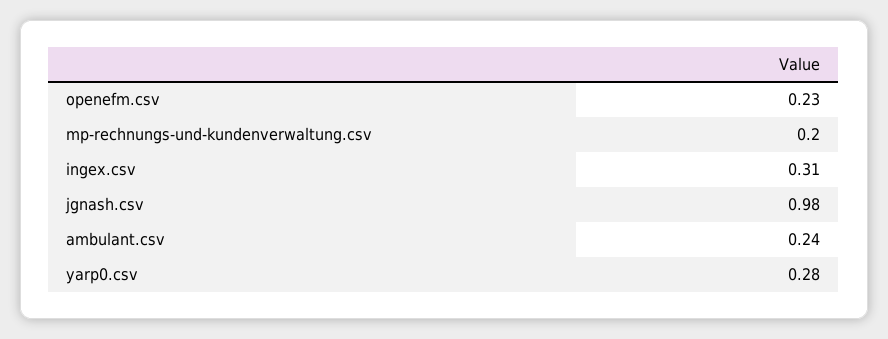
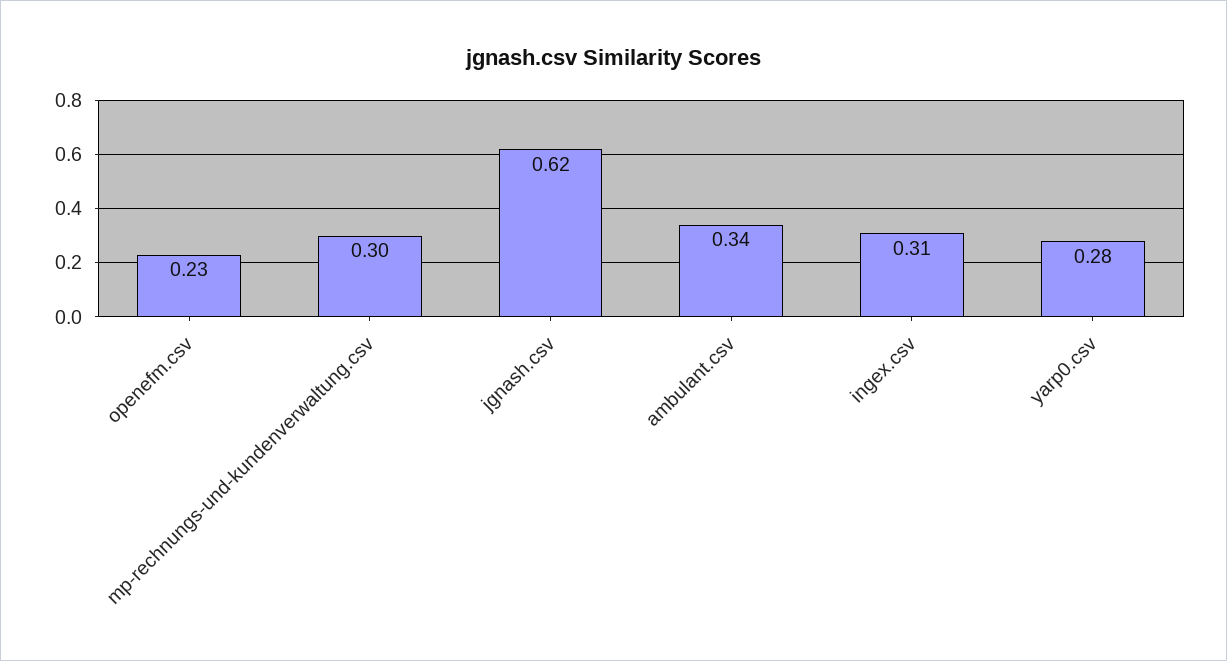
mp-rechnungs-und-kundenverwaltung.csv: 0.2 -> 0.3
jgnash.csv: 0.98 -> 0.62
ambulant.csv: 0.24 -> 0.34

